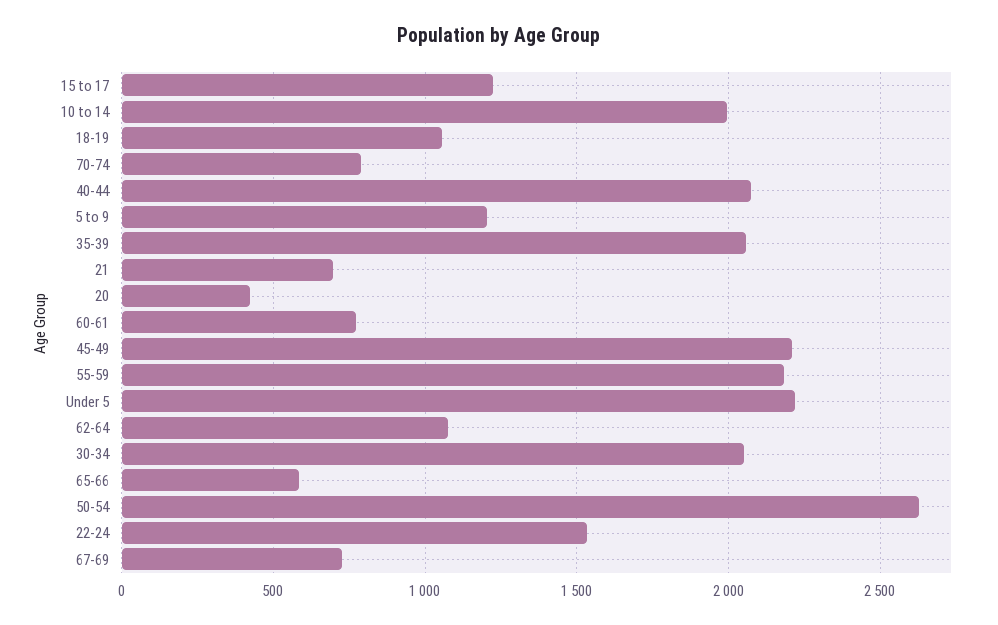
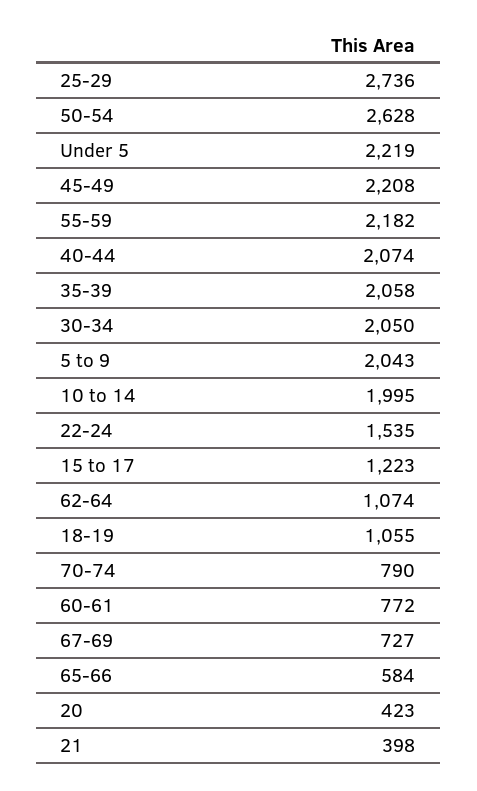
5 to 9: 1200 -> 2043
21: 700 -> 398
25-29: none -> 2736

